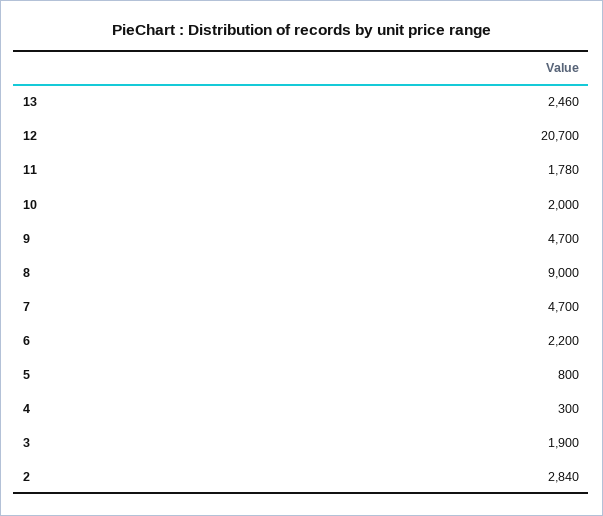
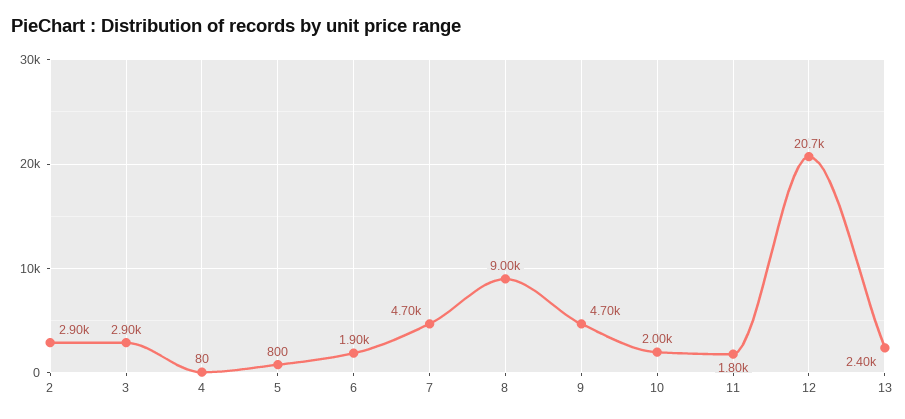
13: 2460 -> 2400
11: 1780 -> 1800
6: 2200 -> 1900
4: 300 -> 80
3: 1900 -> 2900
2: 2840 -> 2900

